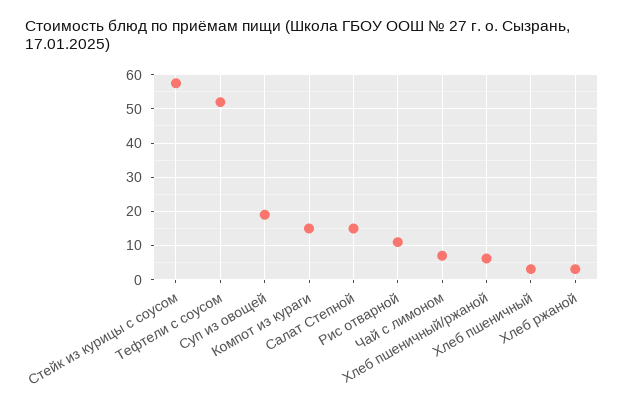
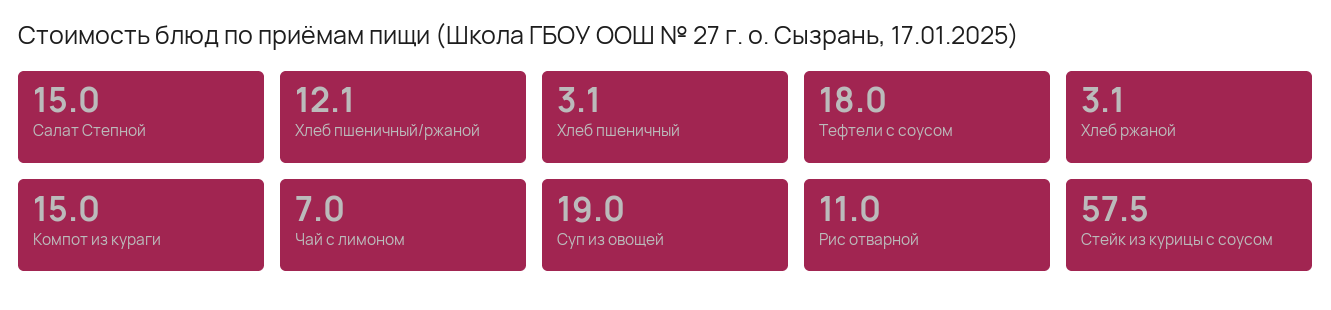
Тефтели с соусом: 52 -> 18
Хлеб пшеничный/ржаной: 6 -> 12.1

